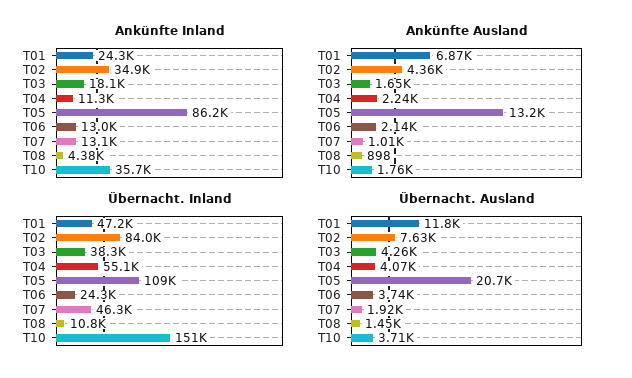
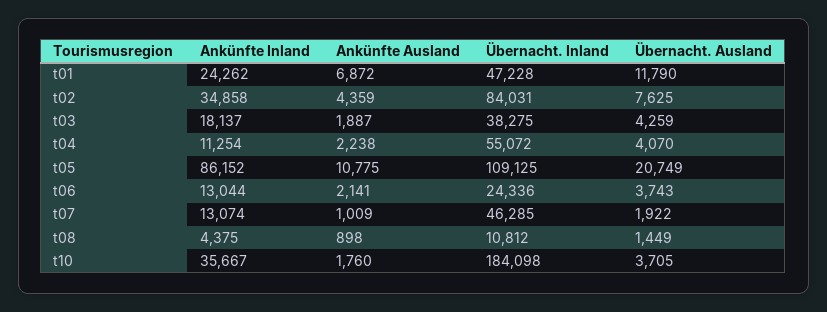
Ankünfte Ausland, T03: 1650 -> 1887
Ankünfte Ausland, T05: 13200 -> 10775
Übernacht. Inland, T10: 151000 -> 184098

